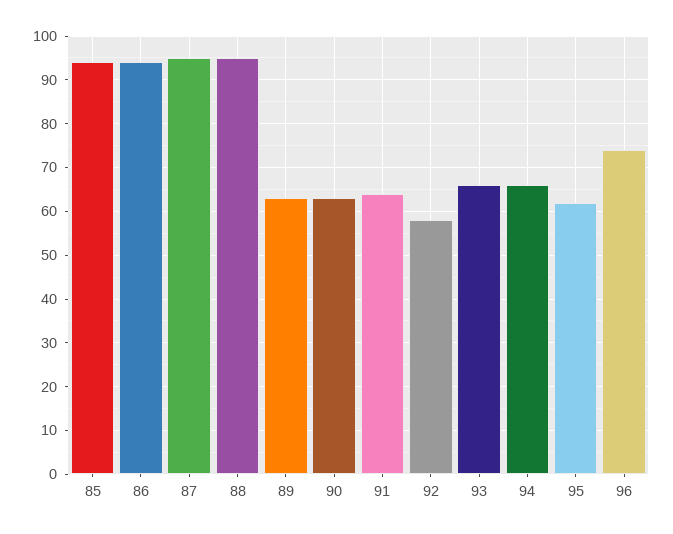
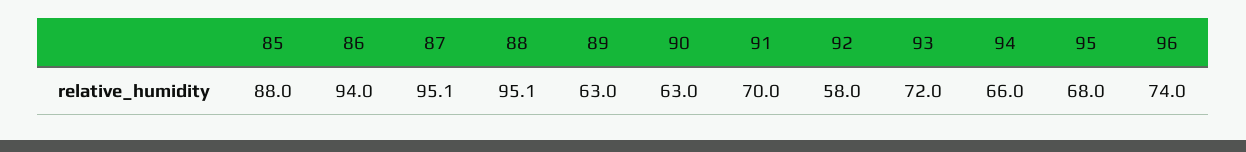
85: 94 -> 88
91: 64 -> 70
93: 66 -> 72
95: 62 -> 68

